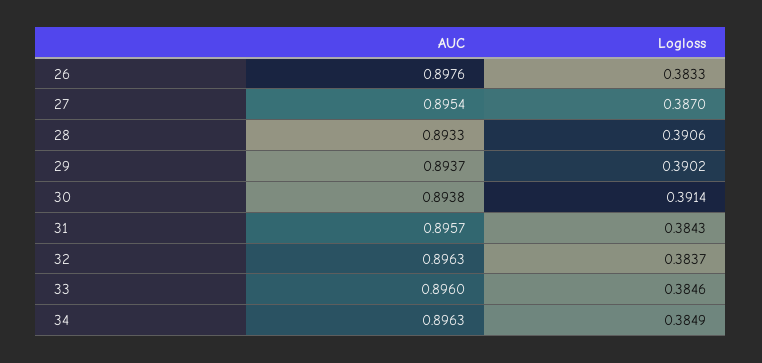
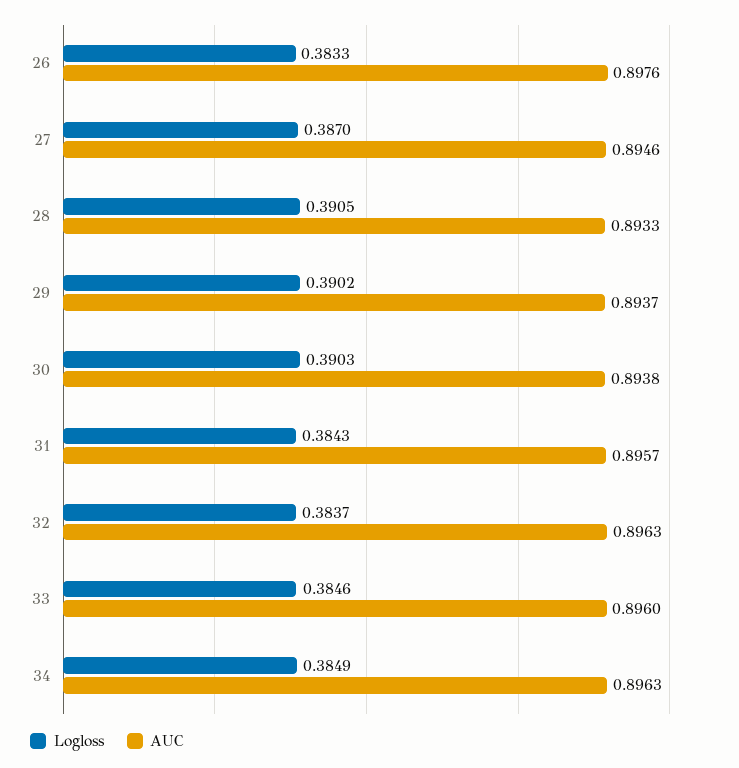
AUC, 27: 0.8954 -> 0.8946
Logloss, 28: 0.3906 -> 0.3905
Logloss, 30: 0.3914 -> 0.3903

